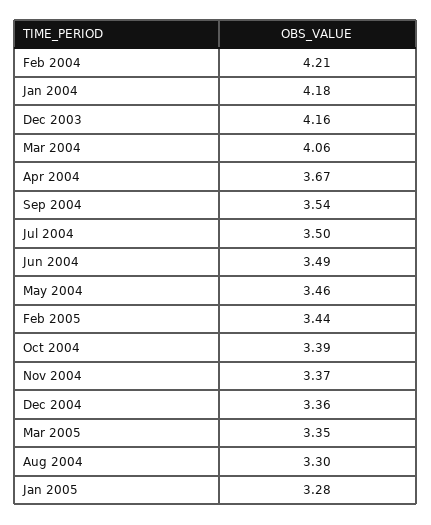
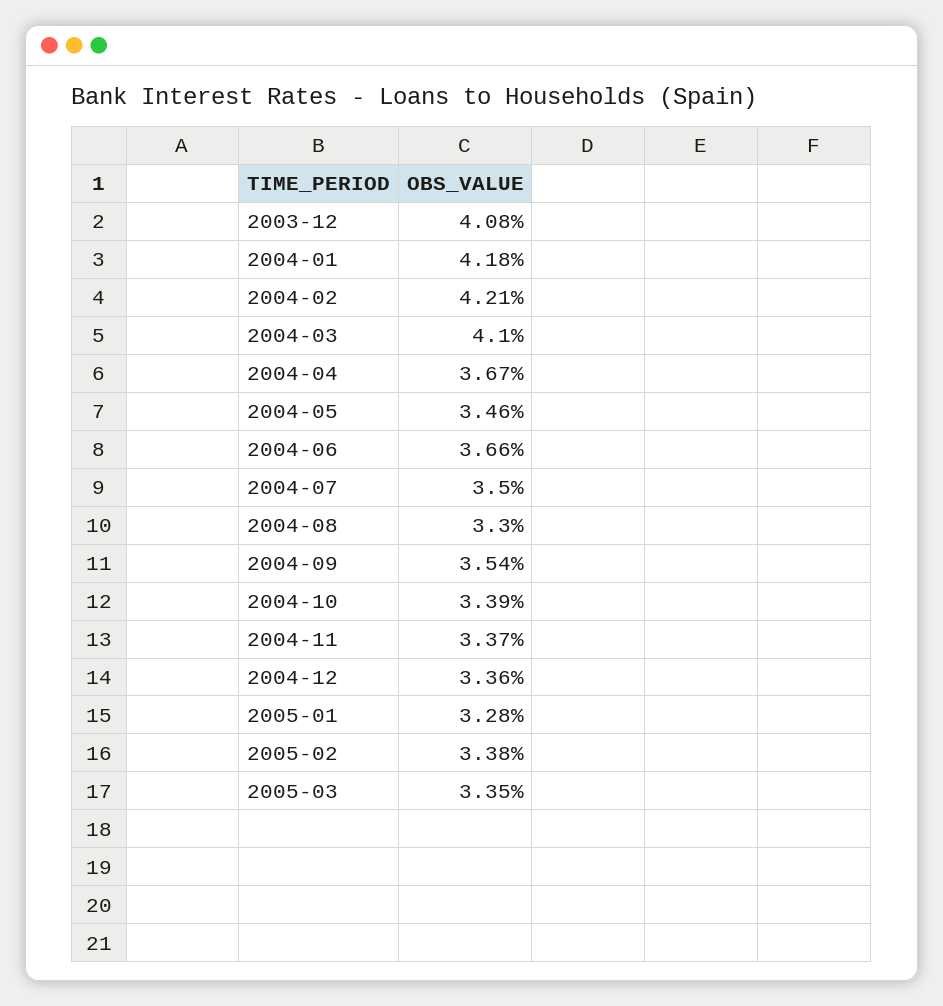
Dec 2003: 4.16 -> 4.08
Mar 2004: 4.06 -> 4.1
Jun 2004: 3.49 -> 3.66
Feb 2005: 3.44 -> 3.38

